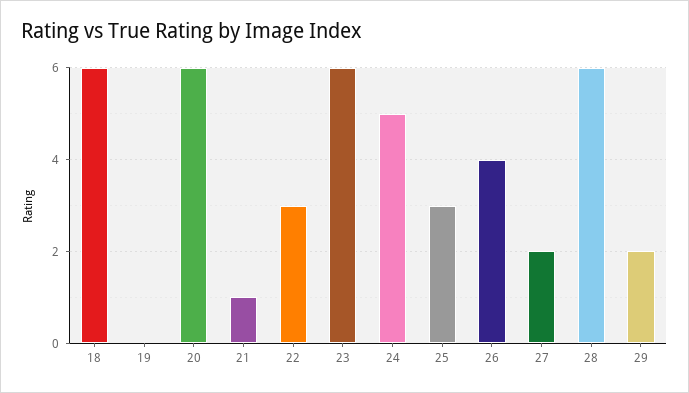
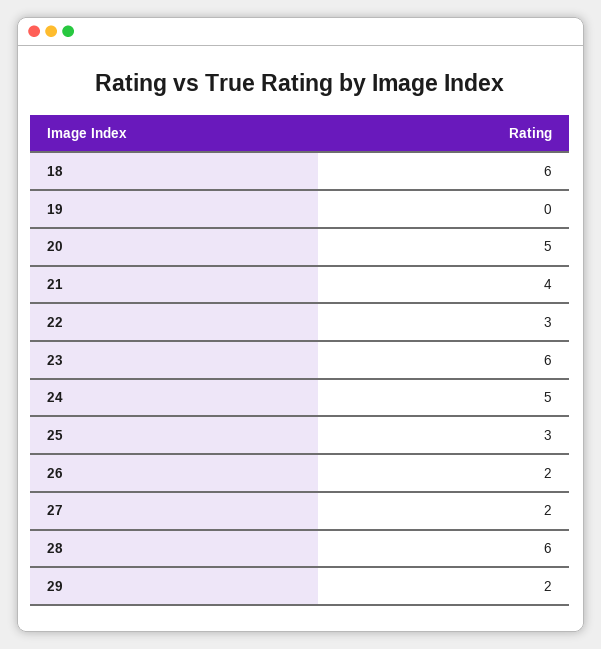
20: 6 -> 5
21: 1 -> 4
26: 4 -> 2

